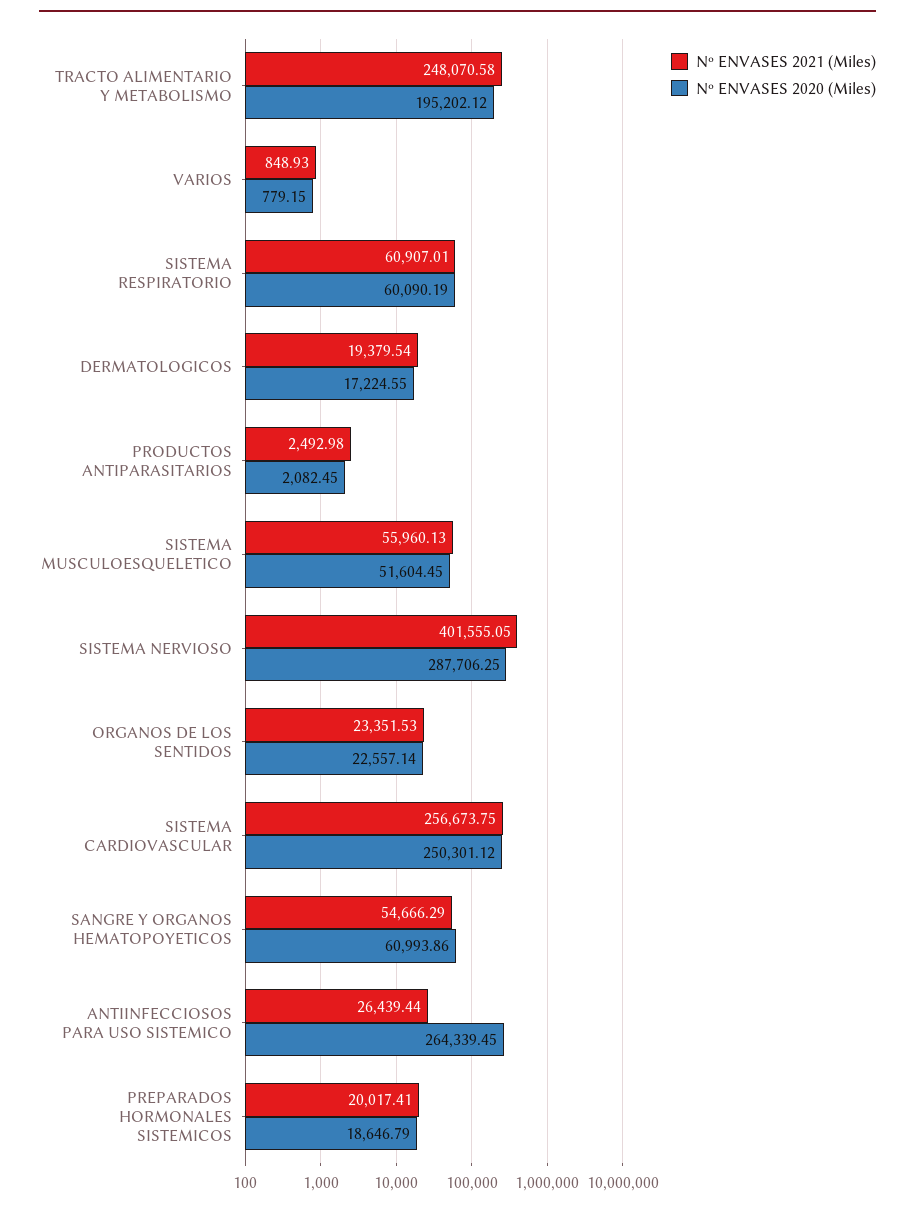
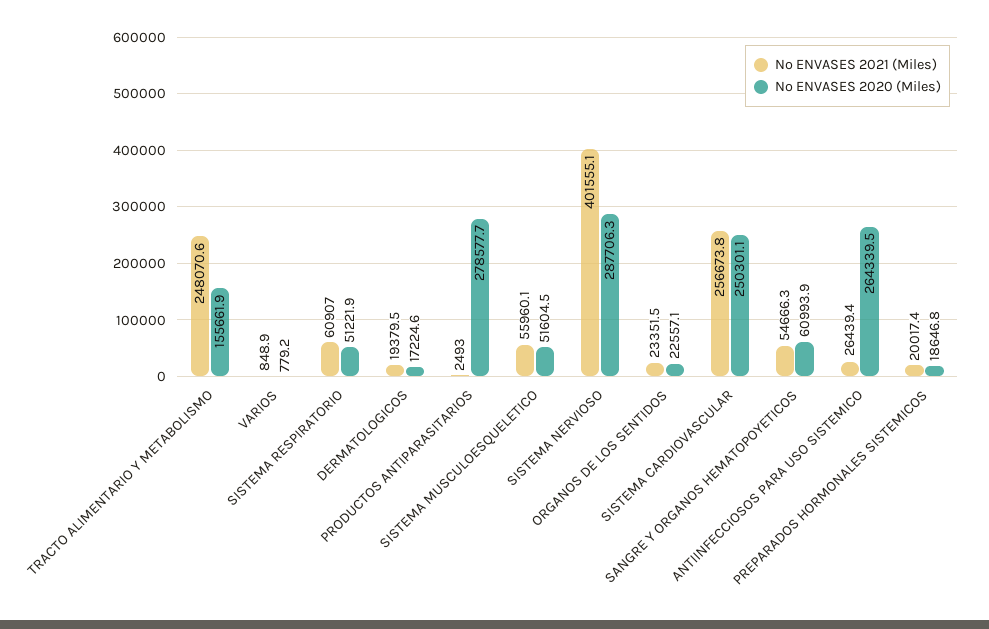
Nº ENVASES 2020 (Miles), TRACTO ALIMENTARIO Y METABOLISMO: 195202.12 -> 155661.9
Nº ENVASES 2020 (Miles), SISTEMA RESPIRATORIO: 60090.19 -> 51221.9
Nº ENVASES 2020 (Miles), PRODUCTOS ANTIPARASITARIOS: 2082.45 -> 278577.7

